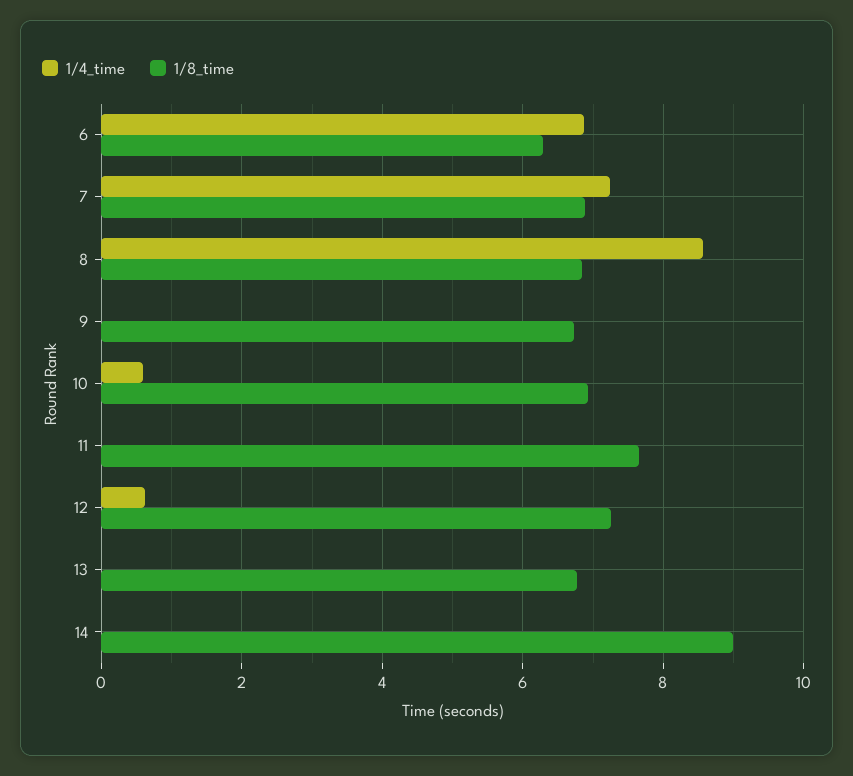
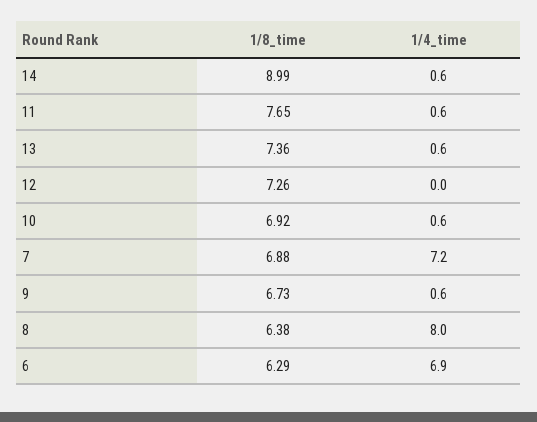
1/4_time, 8: 8.6 -> 8
1/8_time, 8: 6.8 -> 6.38
1/4_time, 9: 0 -> 0.6
1/4_time, 11: 0 -> 0.6
1/4_time, 12: 0.6 -> 0
1/4_time, 13: 0 -> 0.6
1/8_time, 13: 6.8 -> 7.36
1/4_time, 14: 0 -> 0.6

